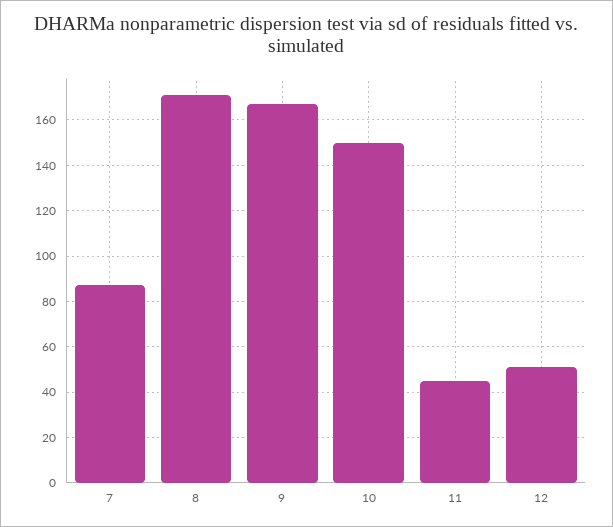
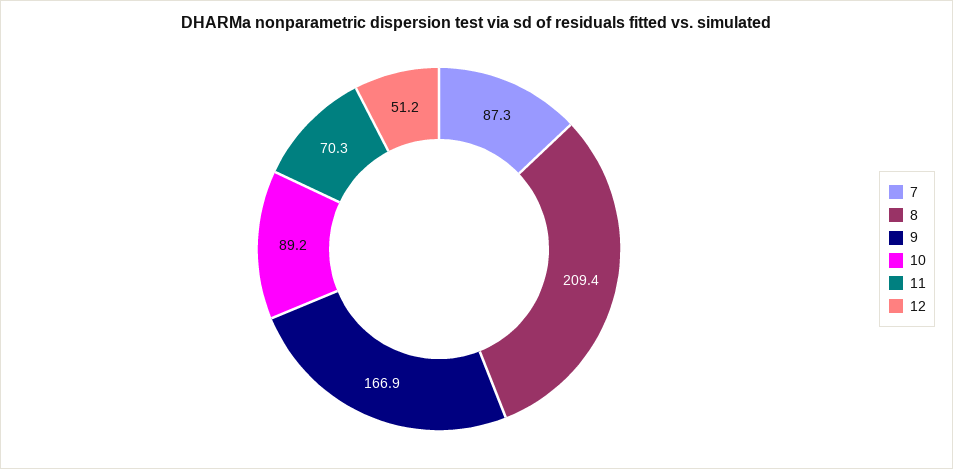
8: 170 -> 209.4
10: 150 -> 89.2
11: 45 -> 70.3

